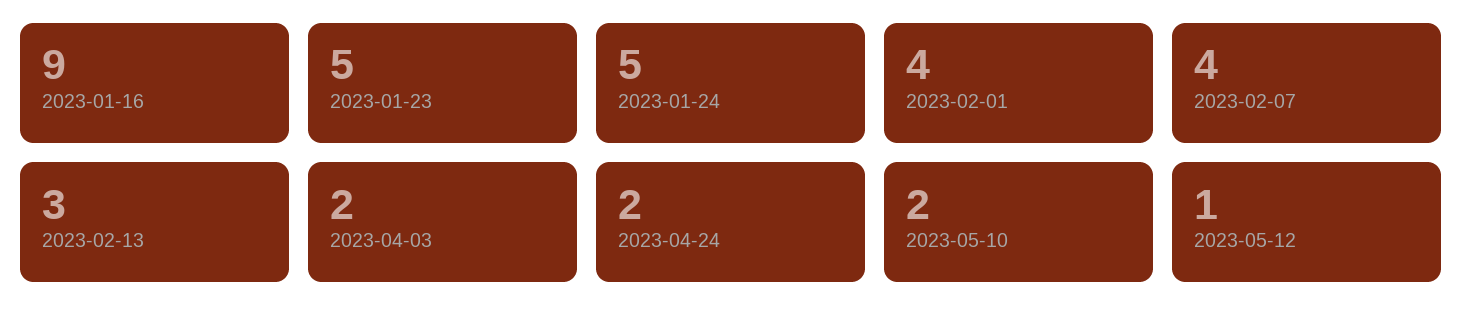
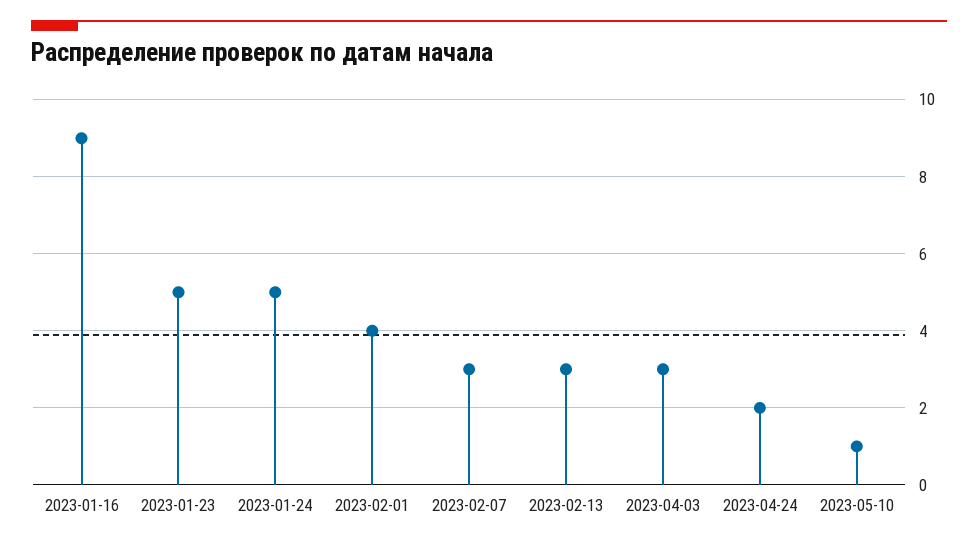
2023-02-07: 4 -> 3
2023-04-03: 2 -> 3
2023-05-10: 2 -> 1
2023-05-12: 1 -> none

